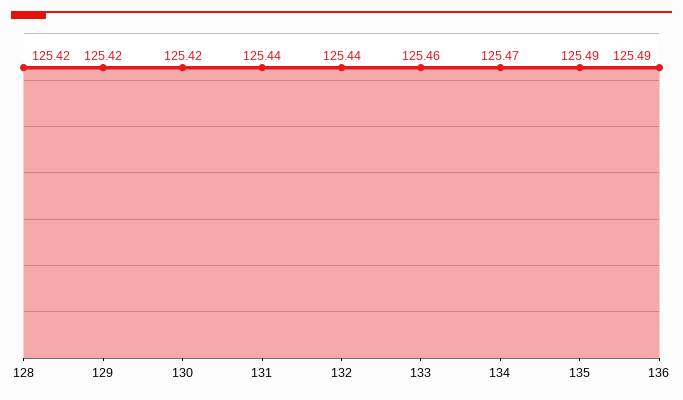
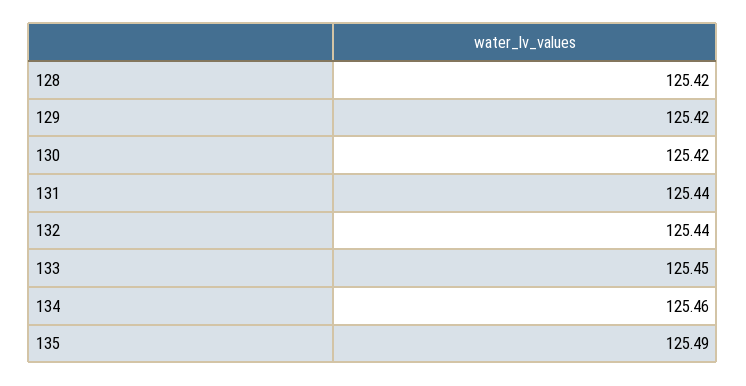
133: 125.46 -> 125.45
134: 125.47 -> 125.46
136: 125.49 -> none

